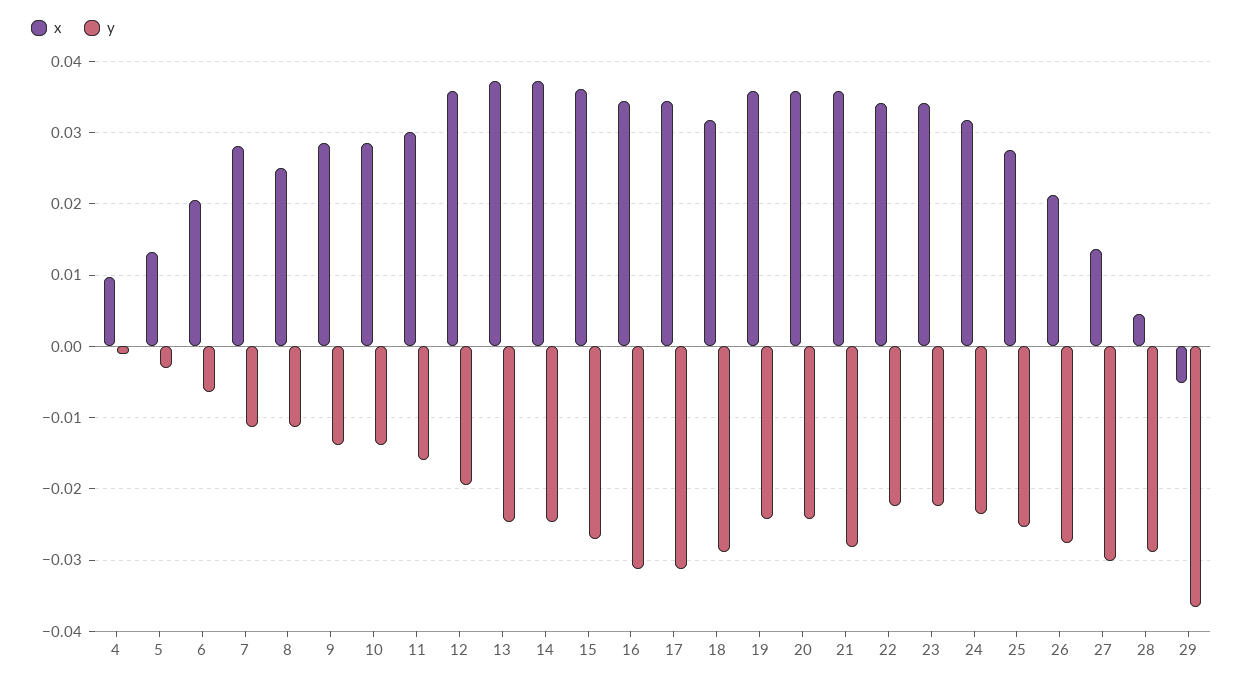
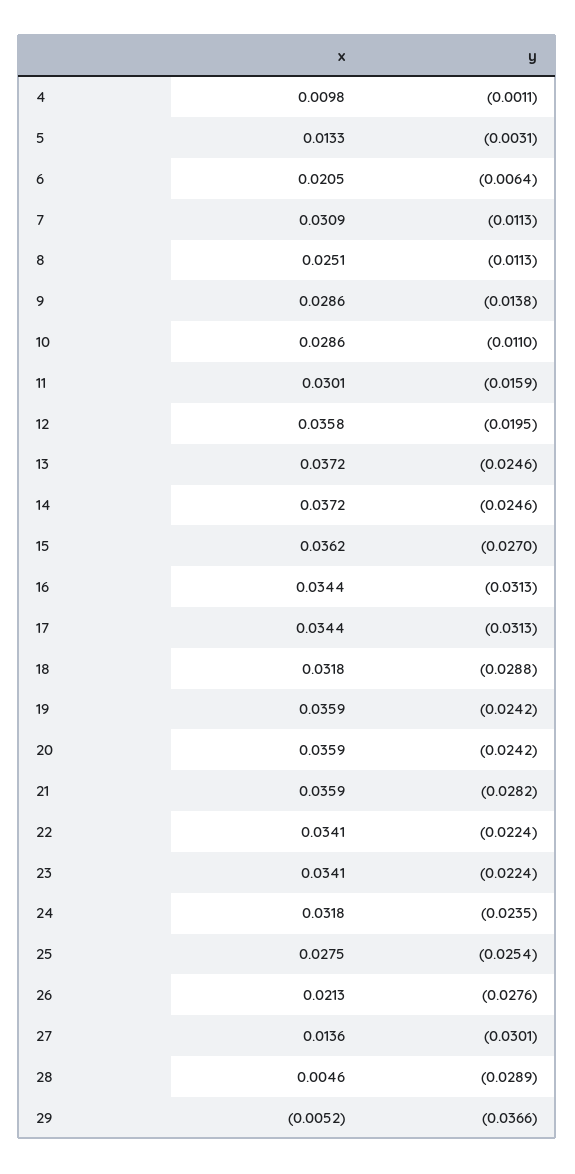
x, 7: 0.028 -> 0.0309
y, 10: -0.014 -> -0.011

